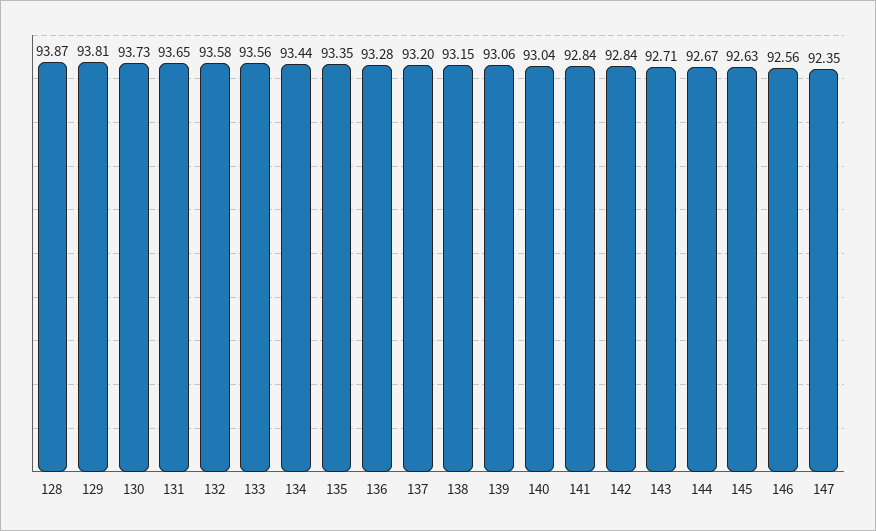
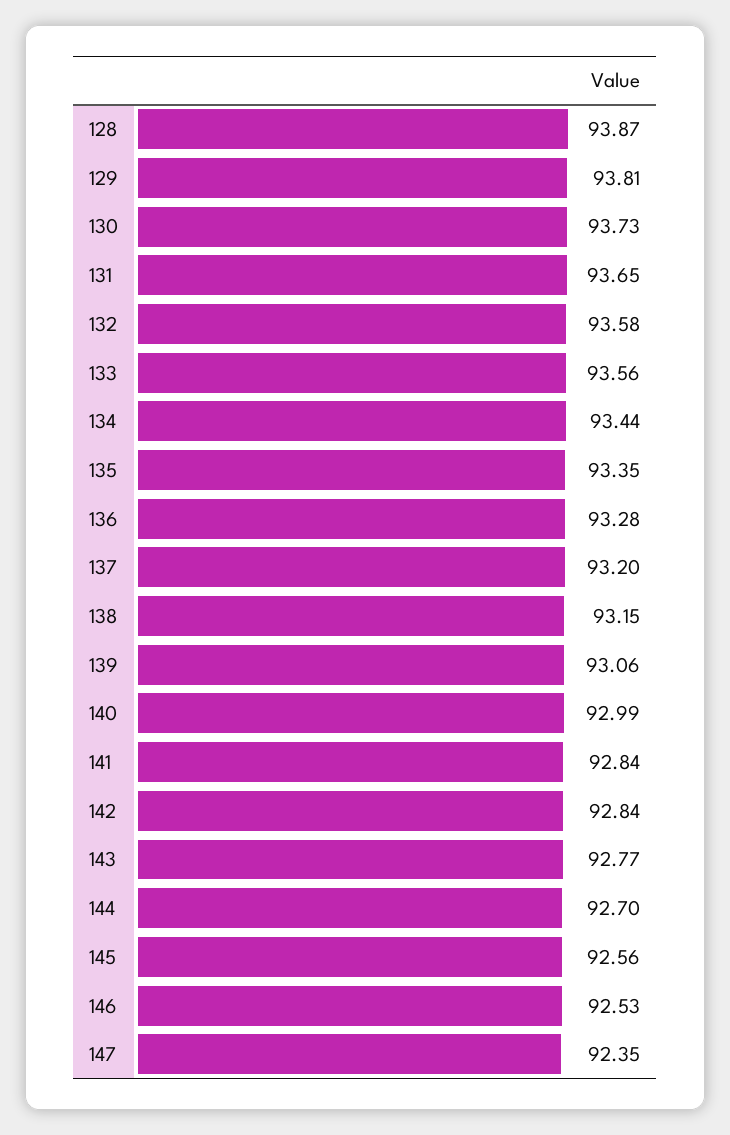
140: 93.04 -> 92.99
143: 92.71 -> 92.77
144: 92.67 -> 92.7
145: 92.63 -> 92.56
146: 92.56 -> 92.53

